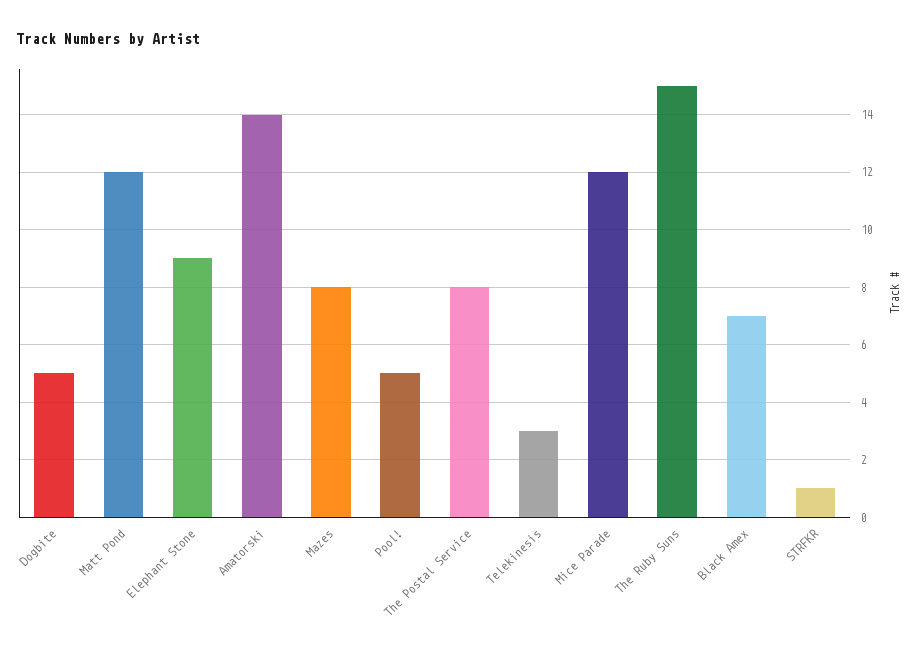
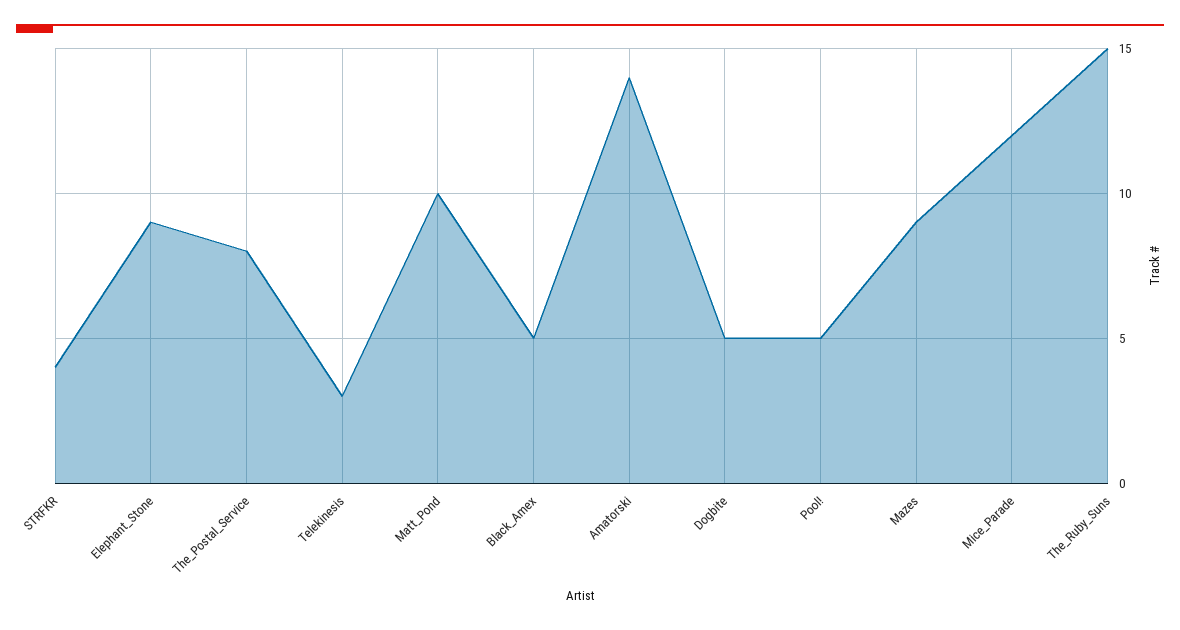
Matt Pond: 12 -> 10
Mazes: 8 -> 9
Black Amex: 7 -> 5
STRFKR: 1 -> 4

